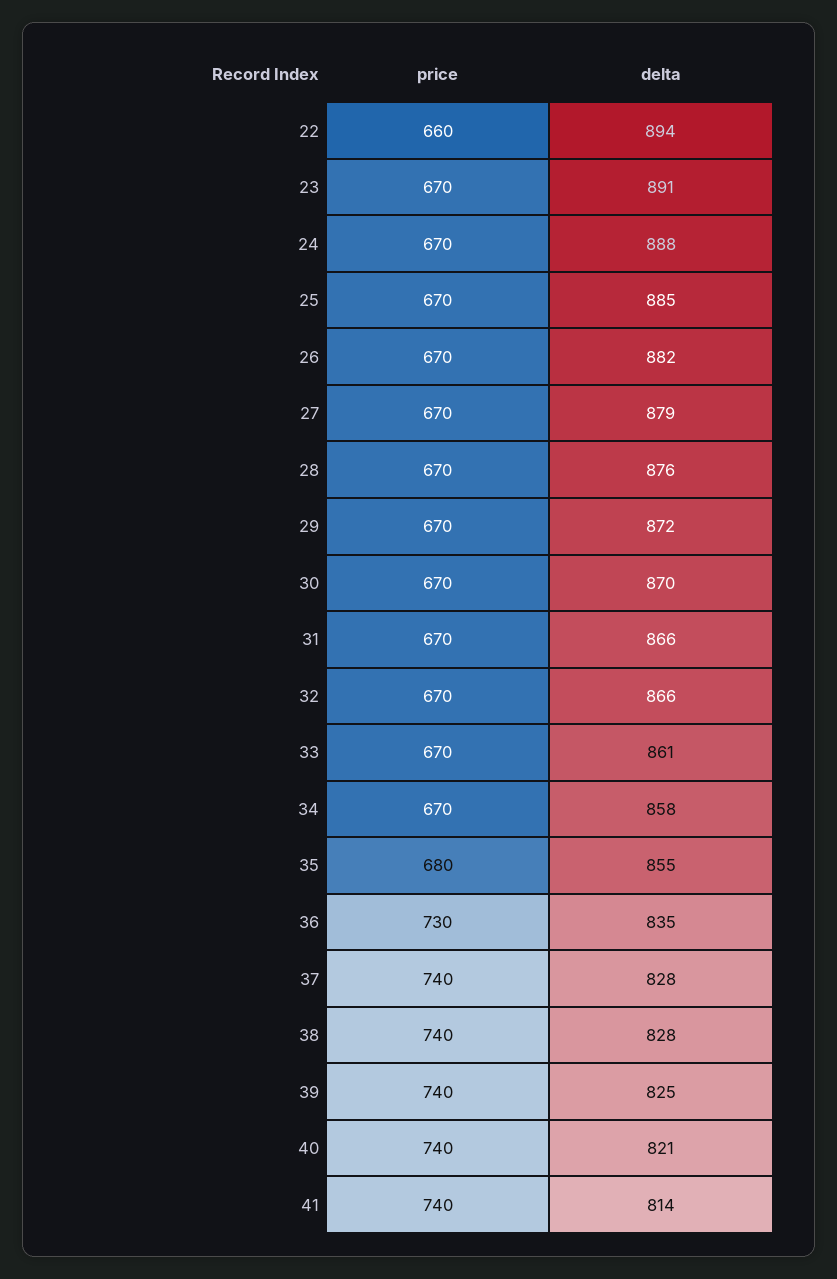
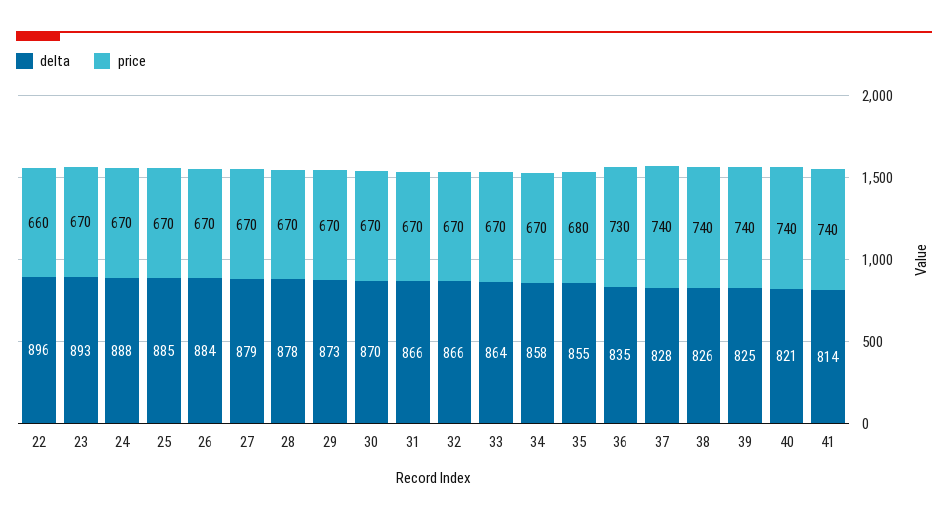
delta, 22: 894 -> 896
delta, 23: 891 -> 893
delta, 26: 882 -> 884
delta, 28: 876 -> 878
delta, 29: 872 -> 873
delta, 33: 861 -> 864
delta, 38: 828 -> 826

